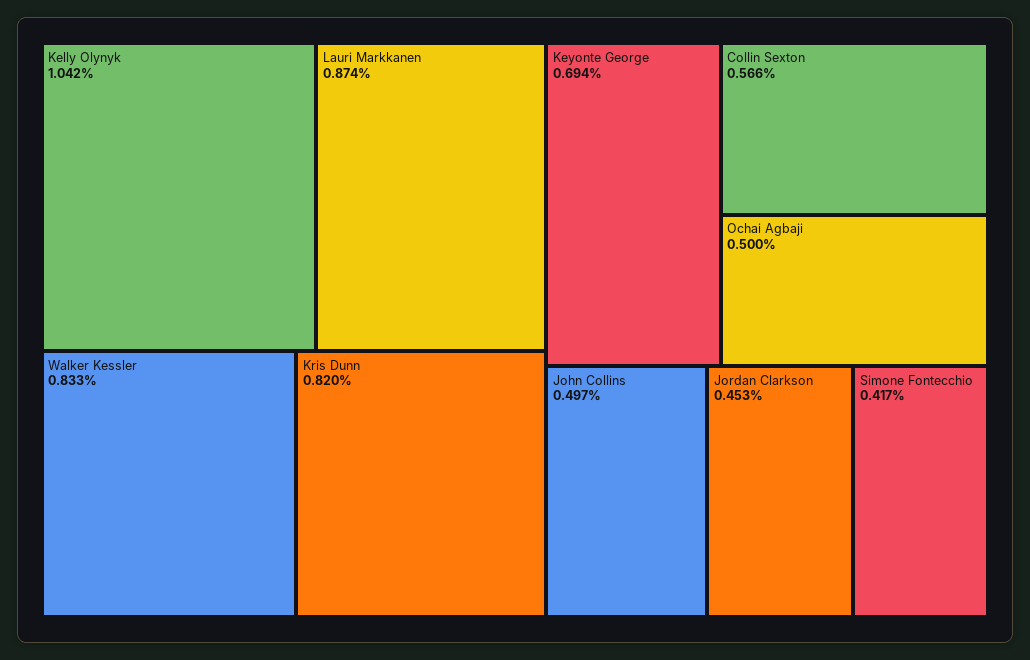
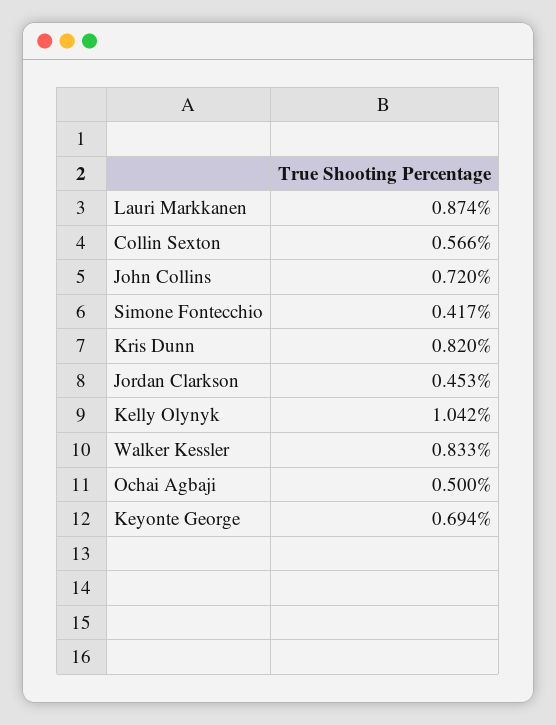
John Collins: 0.497 -> 0.72

